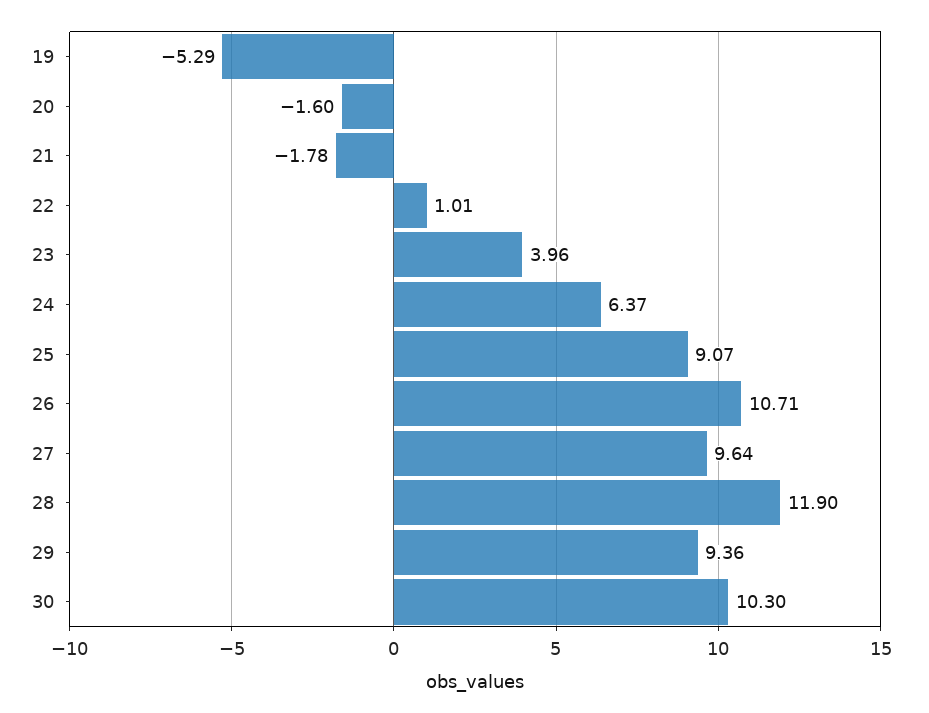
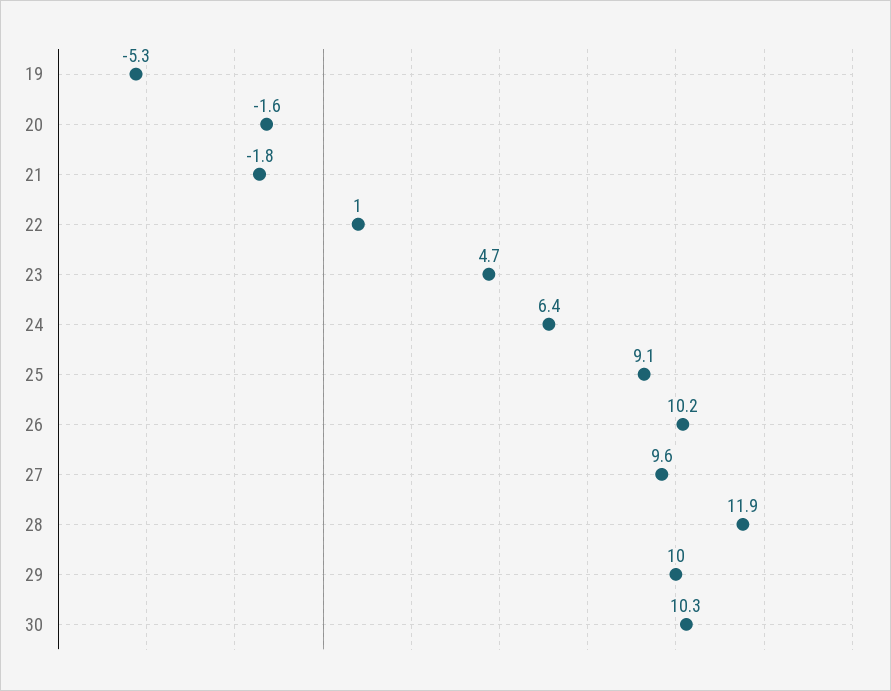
23: 3.96 -> 4.7
26: 10.71 -> 10.2
29: 9.36 -> 10

